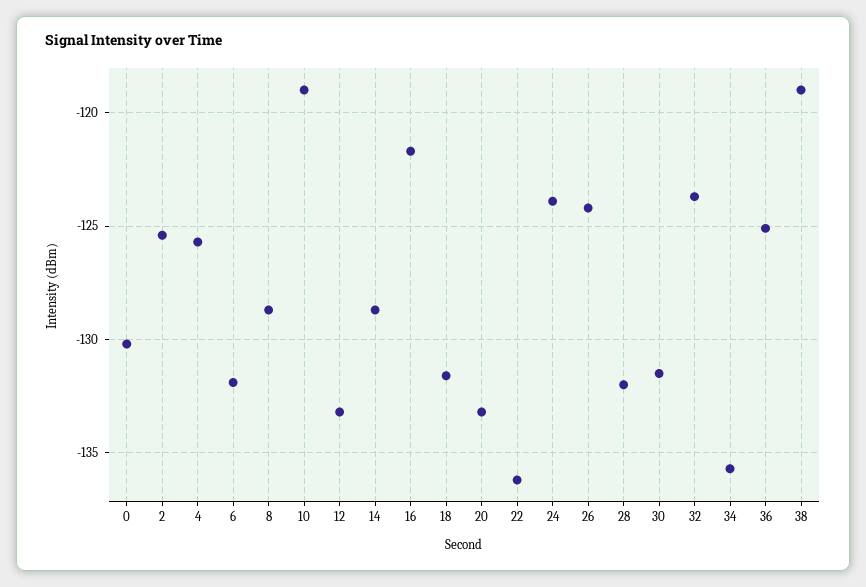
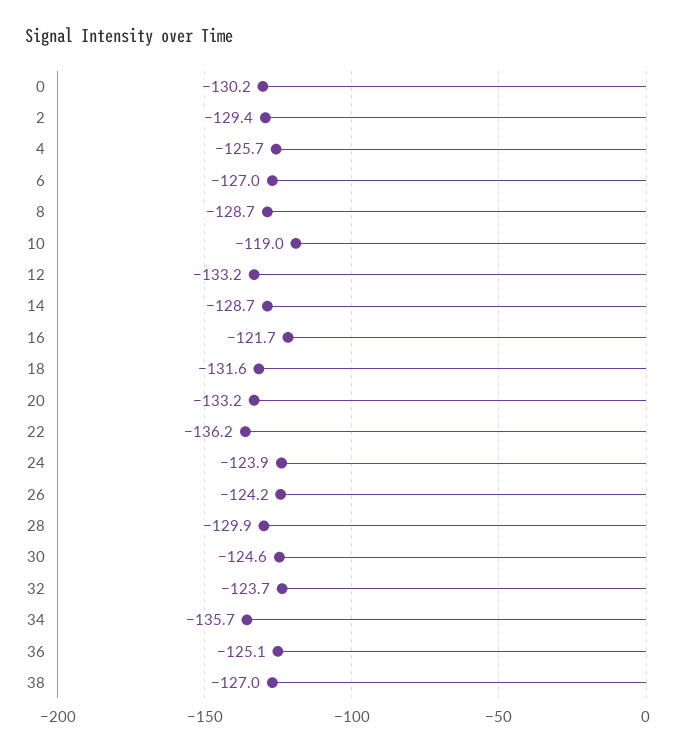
2: -125.5 -> -129.4
6: -132 -> -127
28: -132 -> -129.9
30: -131.5 -> -124.6
38: -119 -> -127

